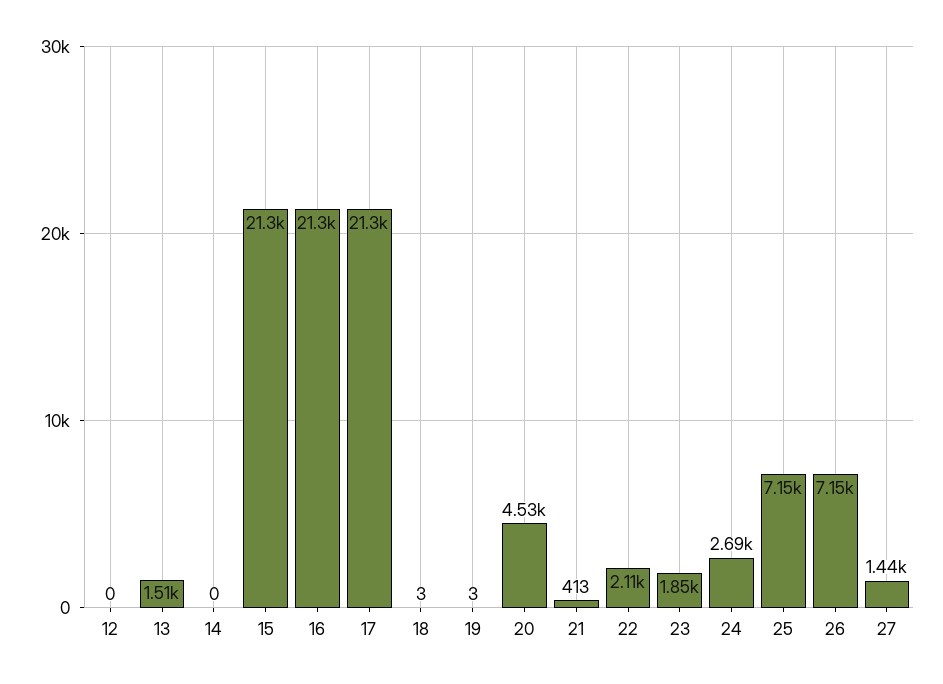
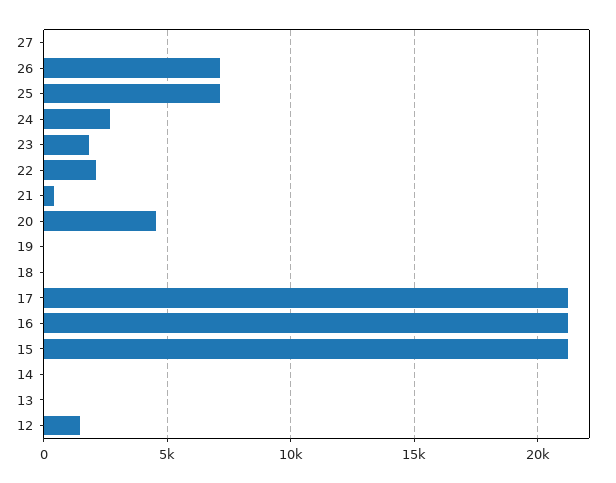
12: 0 -> 1500
13: 1510 -> 0
27: 1440 -> 0

